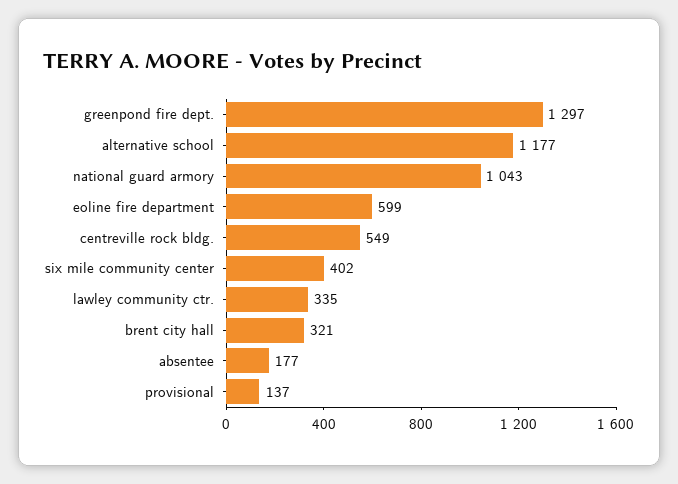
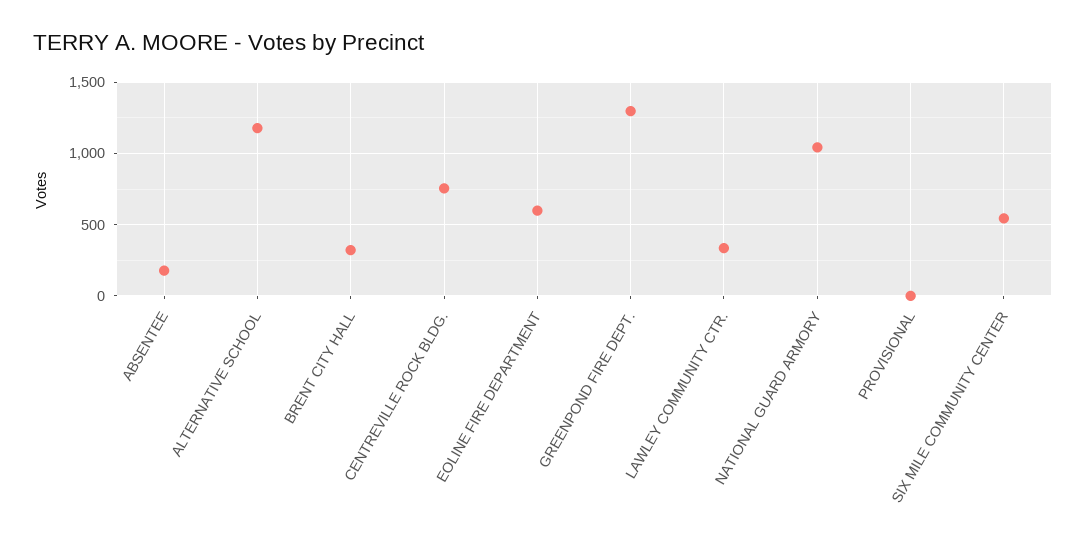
centreville rock bldg.: 549 -> 750
six mile community center: 402 -> 550
provisional: 137 -> 0

